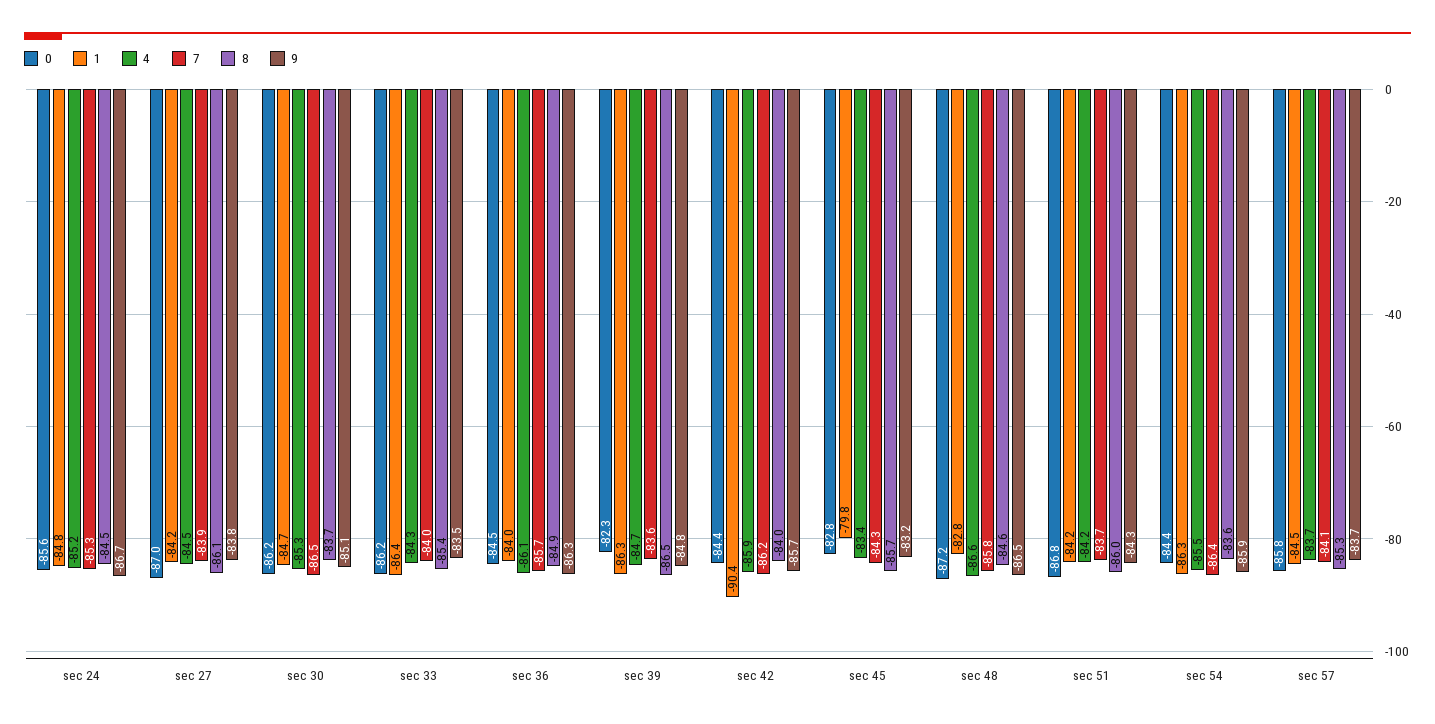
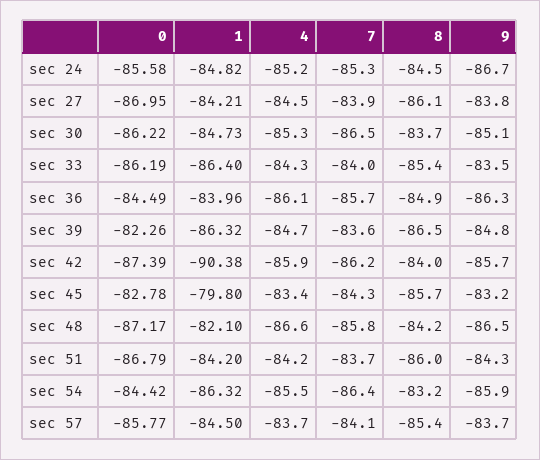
0, sec 42: -84.4 -> -87.39
1, sec 48: -82.8 -> -82.1
8, sec 48: -84.6 -> -84.2
8, sec 54: -83.6 -> -83.2
8, sec 57: -85.3 -> -85.4

